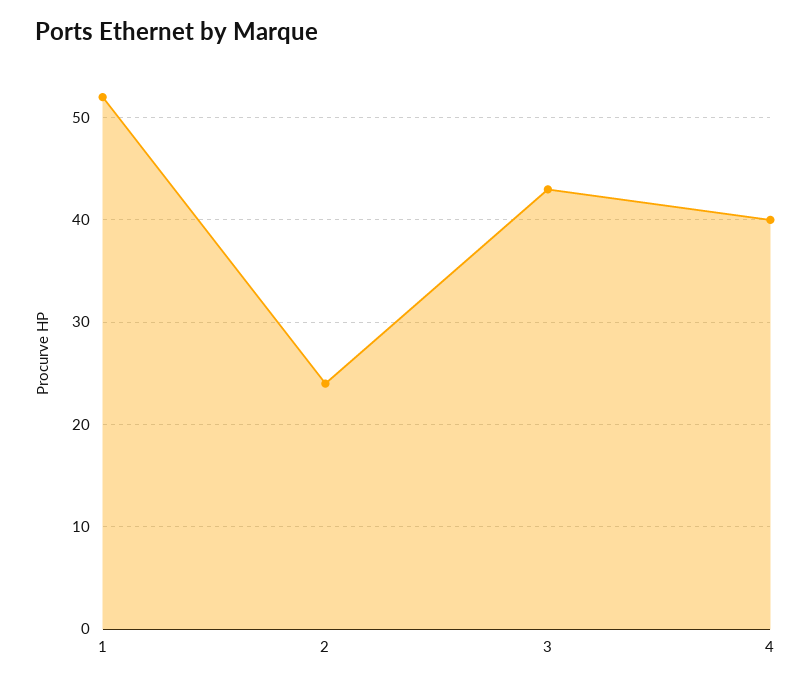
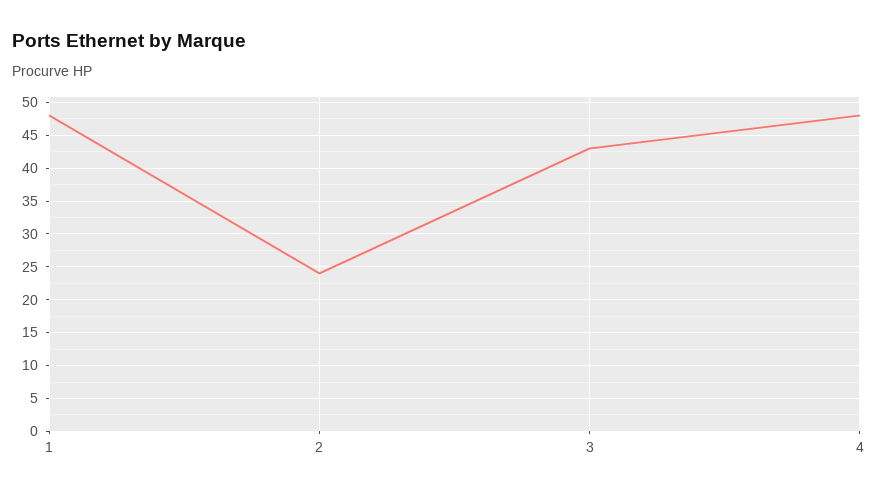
1: 52 -> 48
4: 40 -> 48

